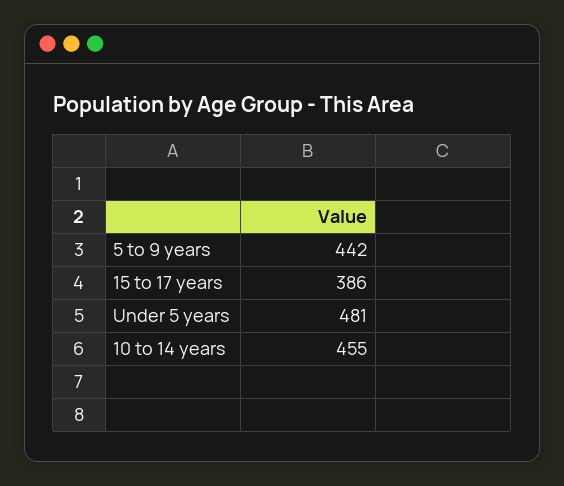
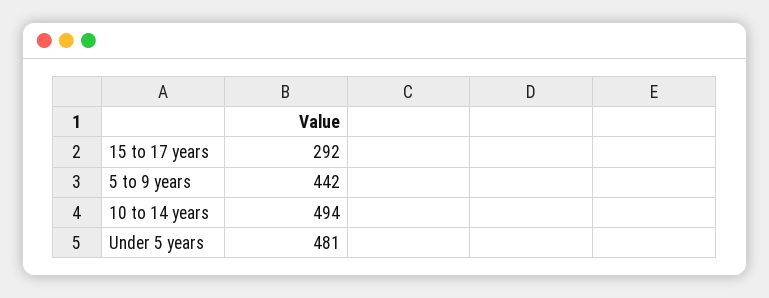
15 to 17 years: 386 -> 292
10 to 14 years: 455 -> 494

